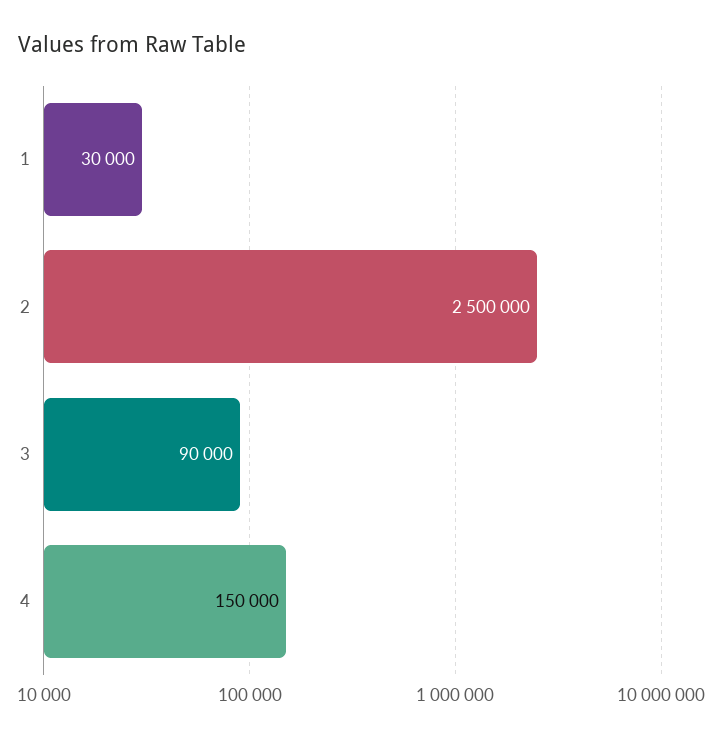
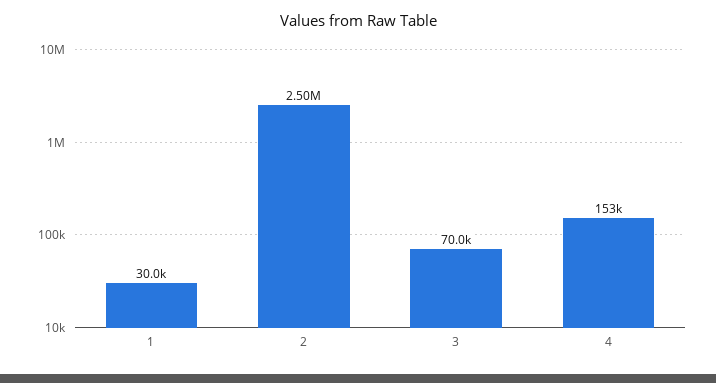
3: 90000 -> 70000
4: 150000 -> 153000

